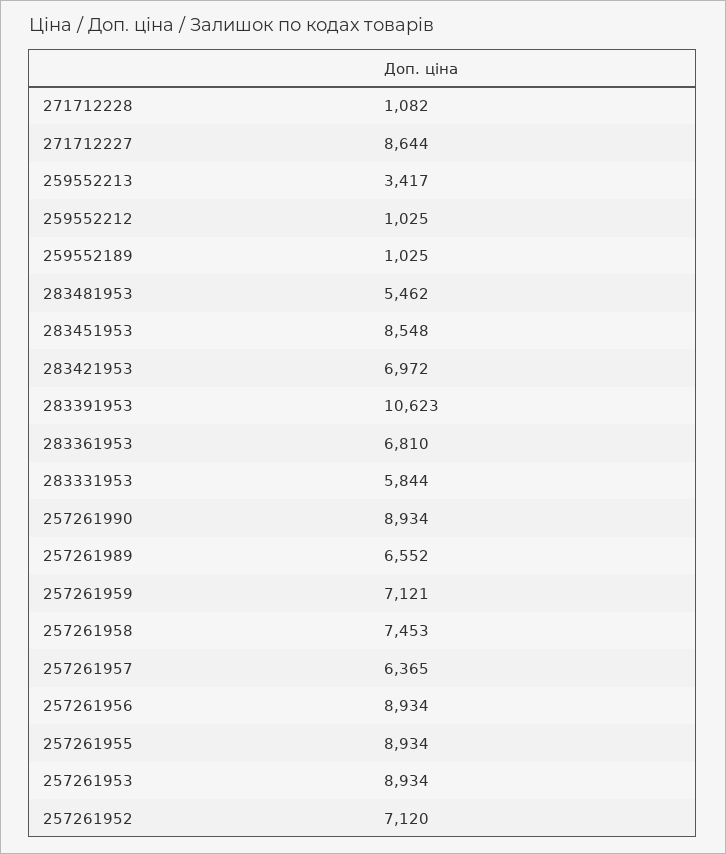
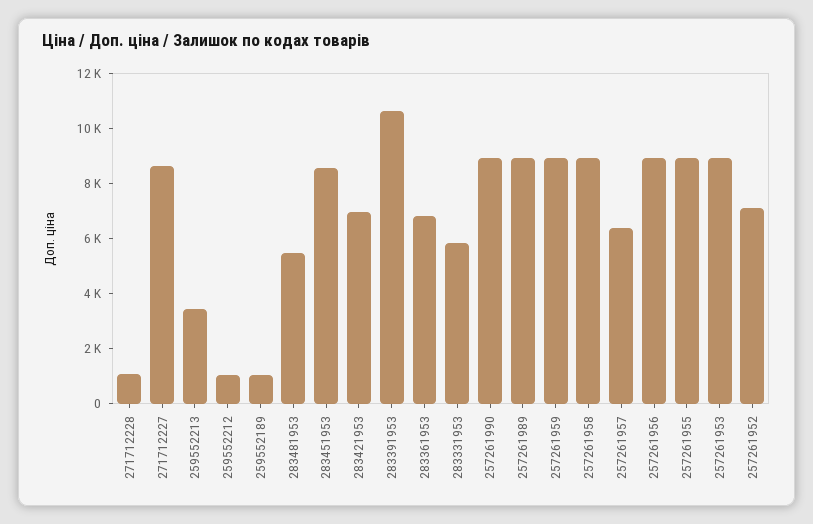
257261989: 6552 -> 9000
257261959: 7121 -> 9000
257261958: 7453 -> 9000

